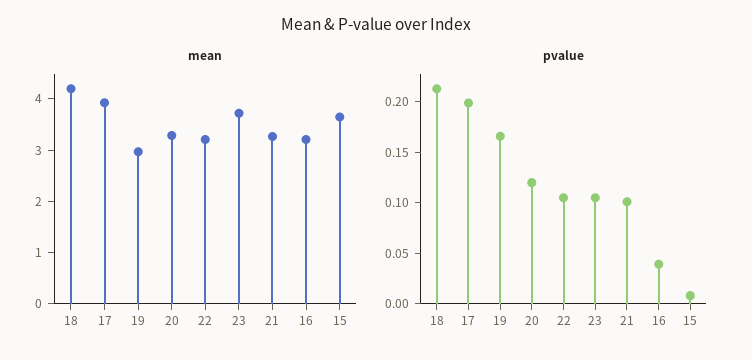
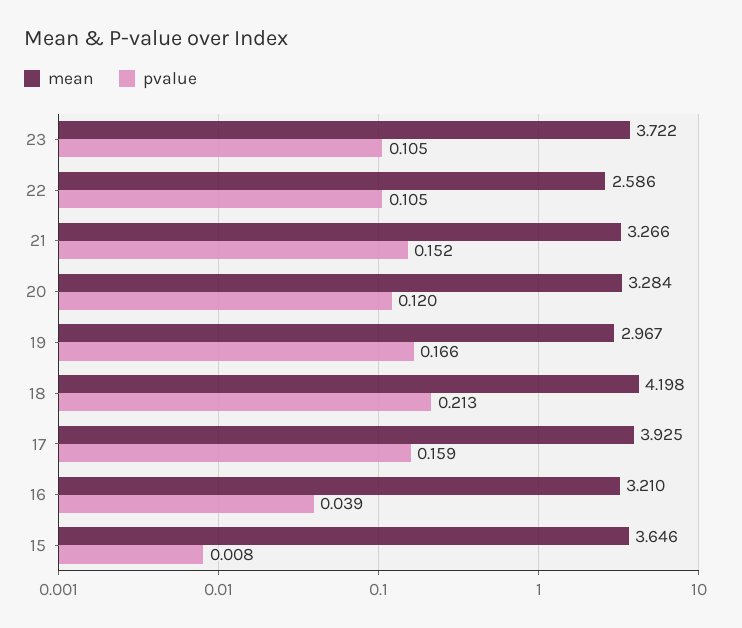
mean, 22: 3.2 -> 2.586
pvalue, 17: 0.2 -> 0.159
pvalue, 21: 0.1 -> 0.152

